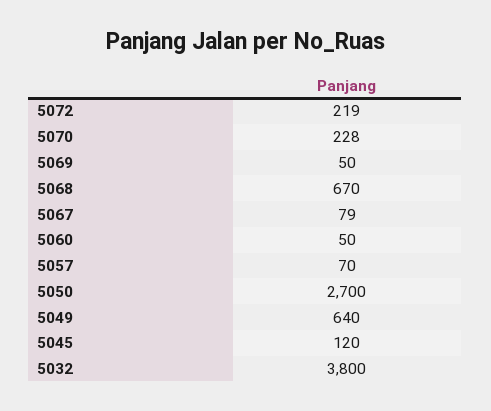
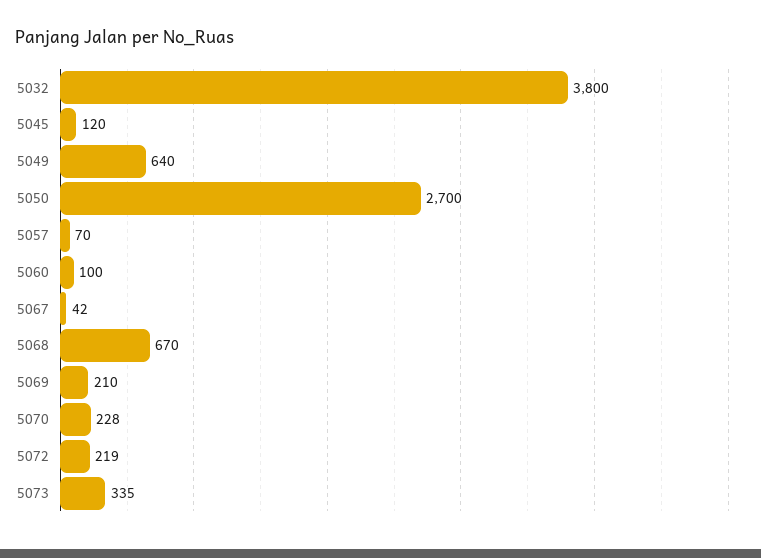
5069: 50 -> 210
5067: 79 -> 42
5060: 50 -> 100
5073: none -> 335

